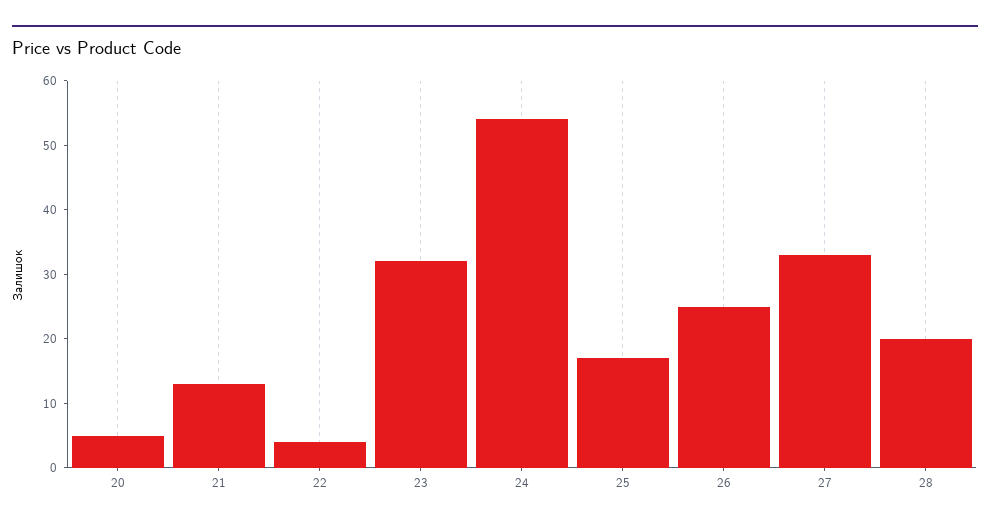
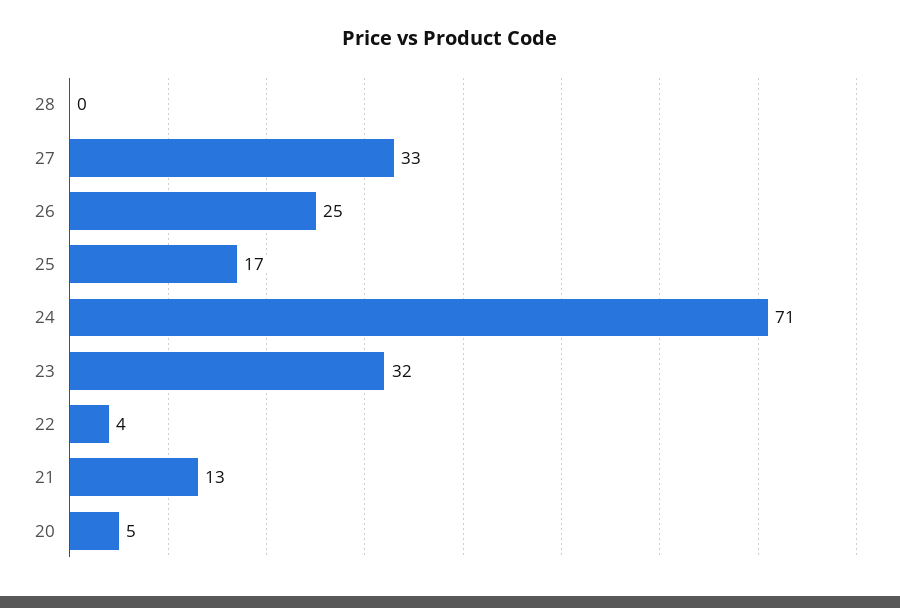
24: 55 -> 71
28: 20 -> 0

